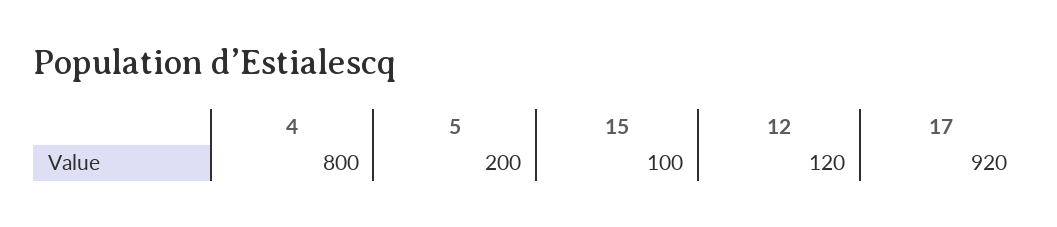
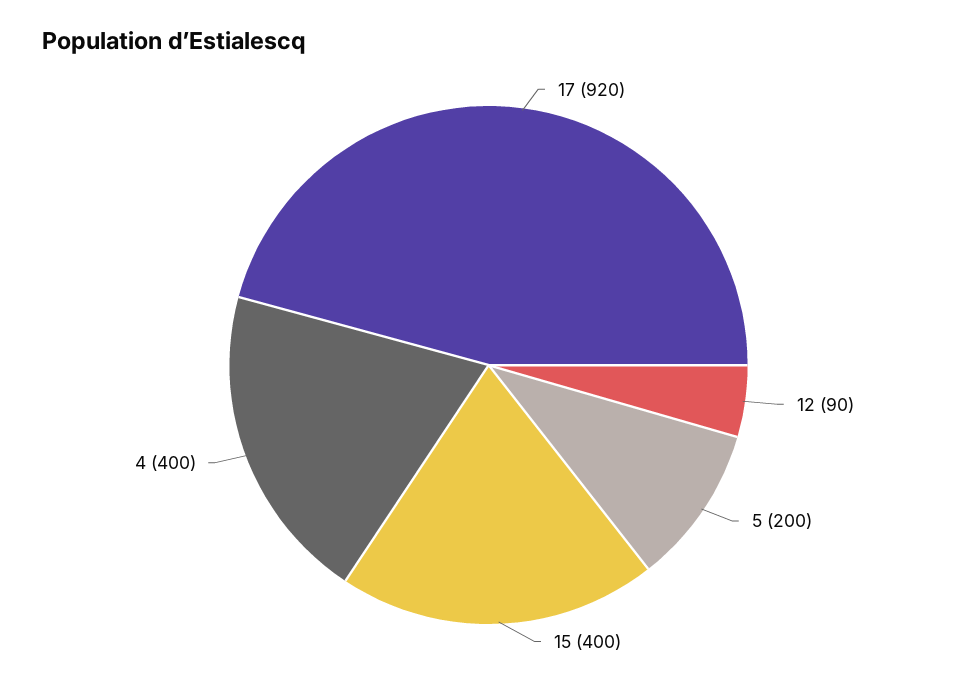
4: 800 -> 400
15: 100 -> 400
12: 120 -> 90

